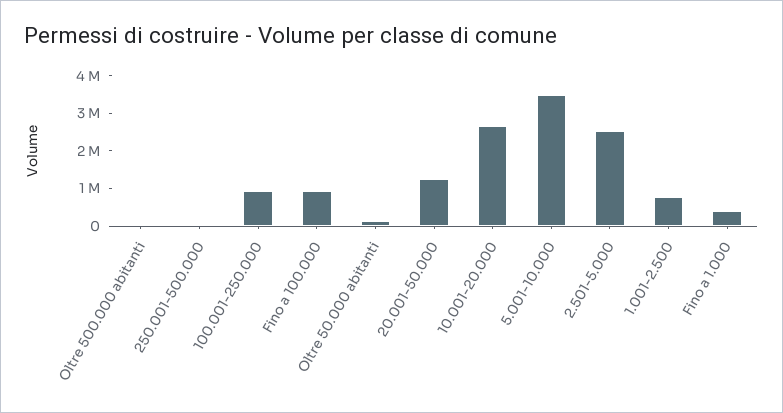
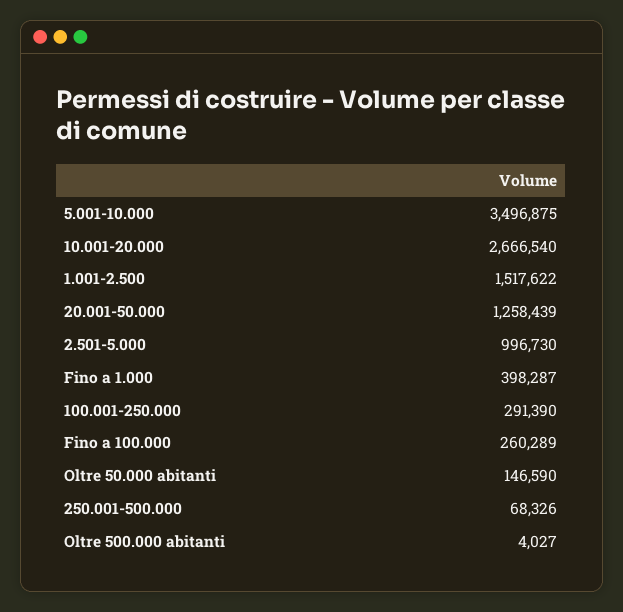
100.001-250.000: 1000000 -> 291390
Fino a 100.000: 1000000 -> 260289
2.501-5.000: 2500000 -> 996730
1.001-2.500: 750000 -> 1517622

